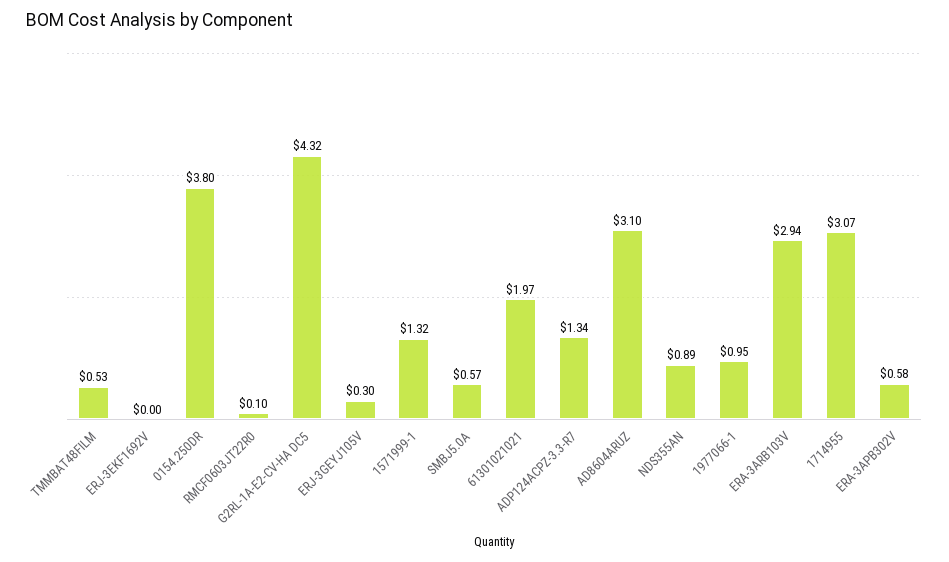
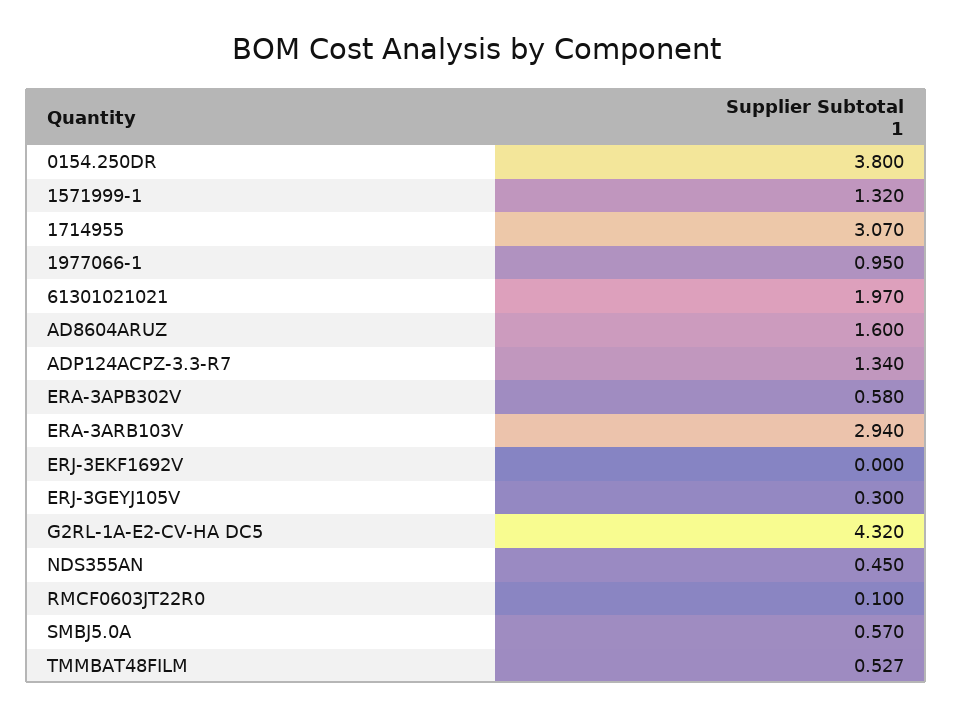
AD8604ARUZ: 3.1 -> 1.6
NDS355AN: 0.89 -> 0.45

